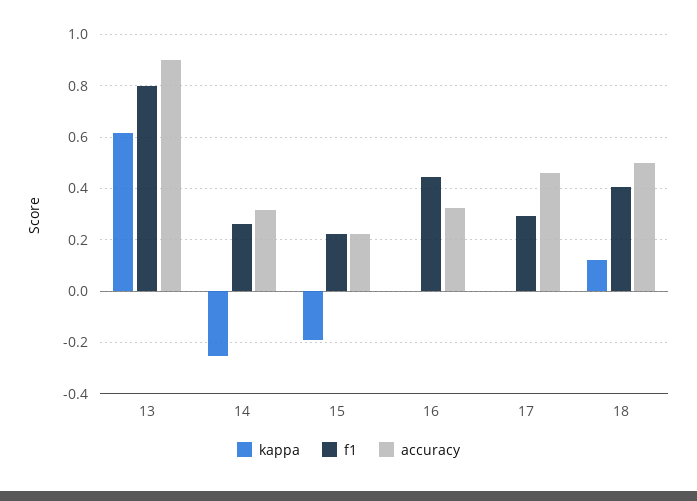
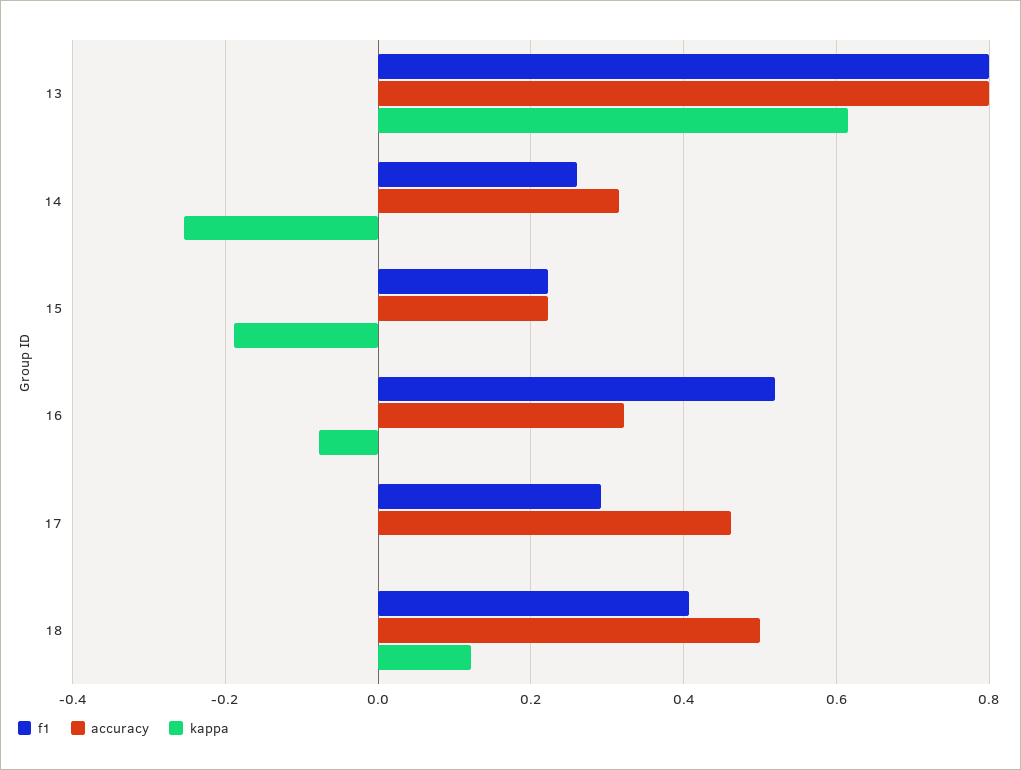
accuracy, 13: 0.9 -> 0.8
kappa, 16: 0 -> -0.08
f1, 16: 0.45 -> 0.52

